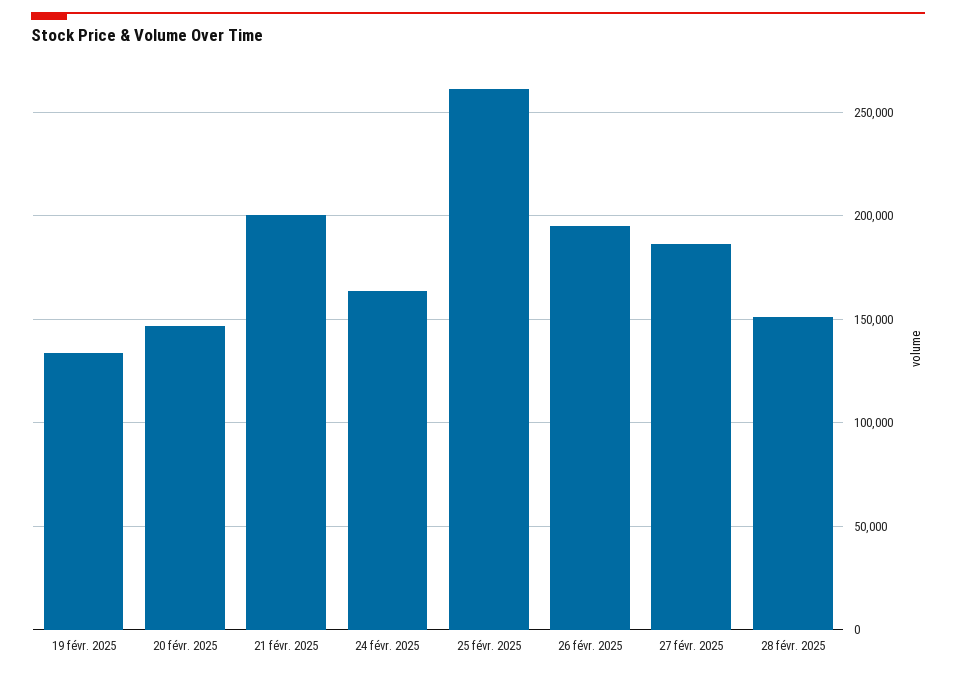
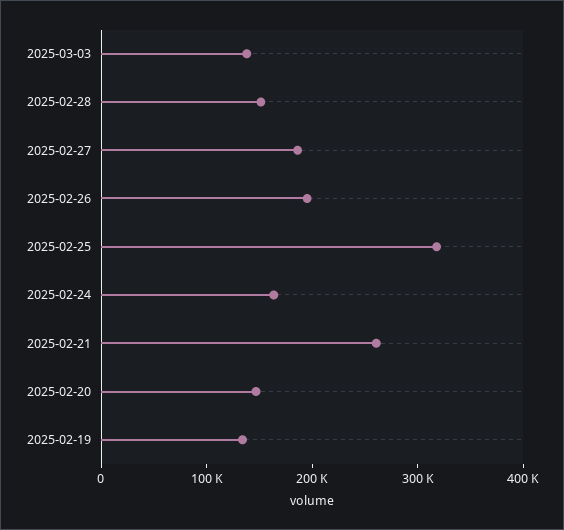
21 févr. 2025: 200000 -> 260000
25 févr. 2025: 260000 -> 320000
2025-03-03: none -> 140000

